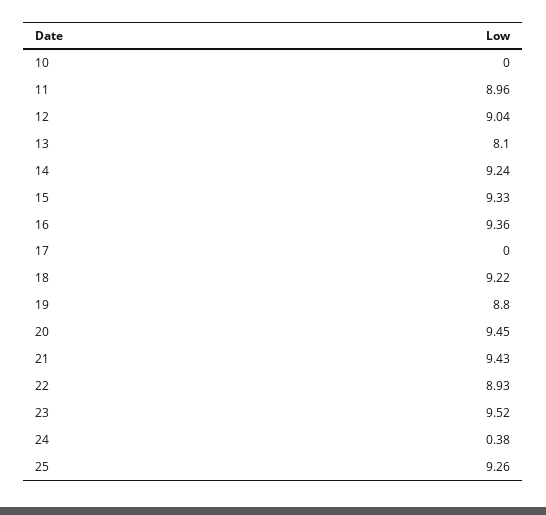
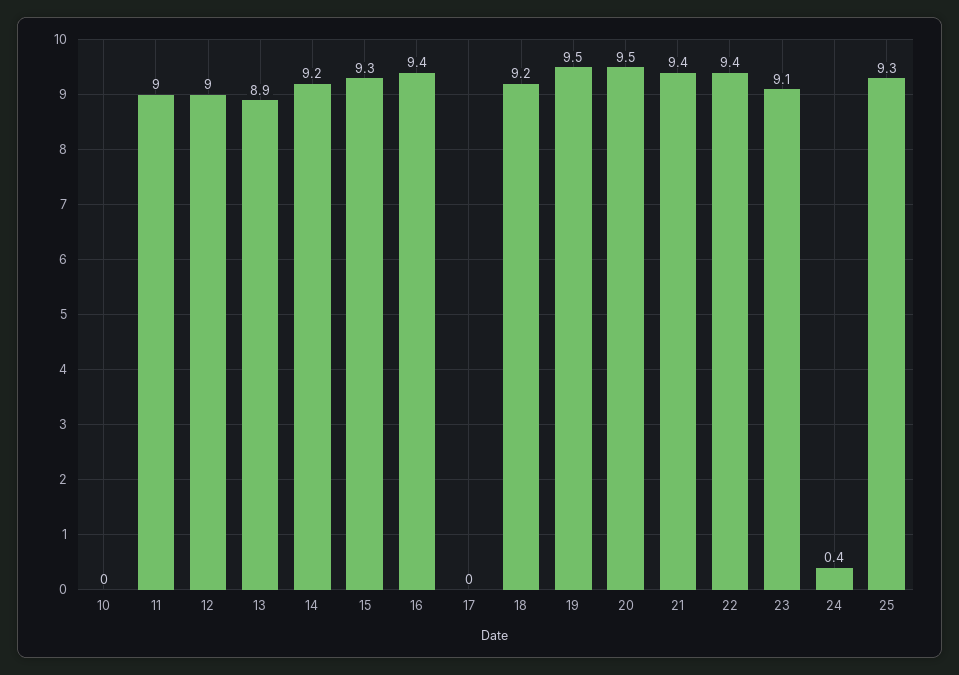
13: 8.1 -> 8.9
19: 8.8 -> 9.5
22: 8.93 -> 9.4
23: 9.52 -> 9.1

